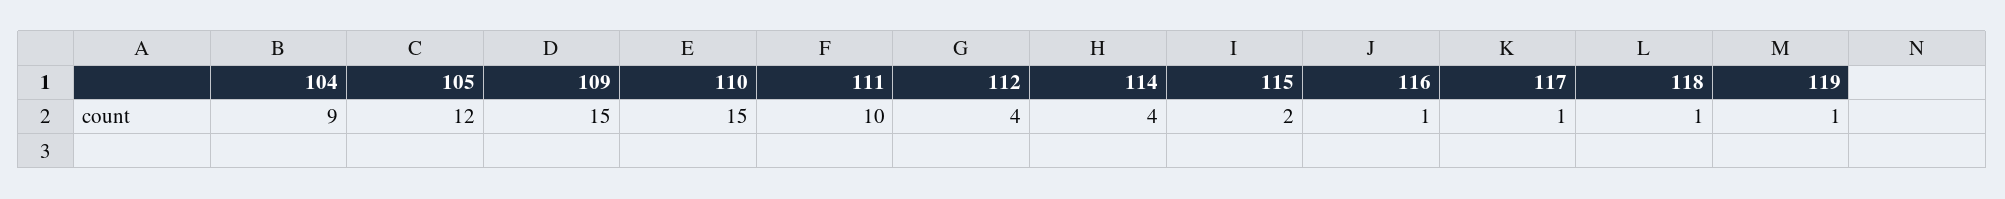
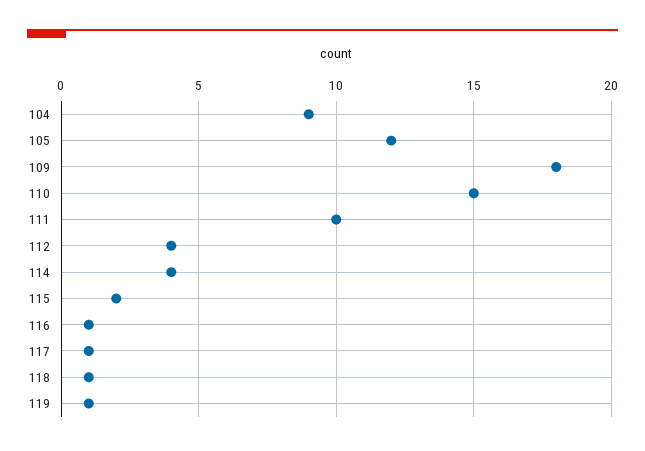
109: 15 -> 18

